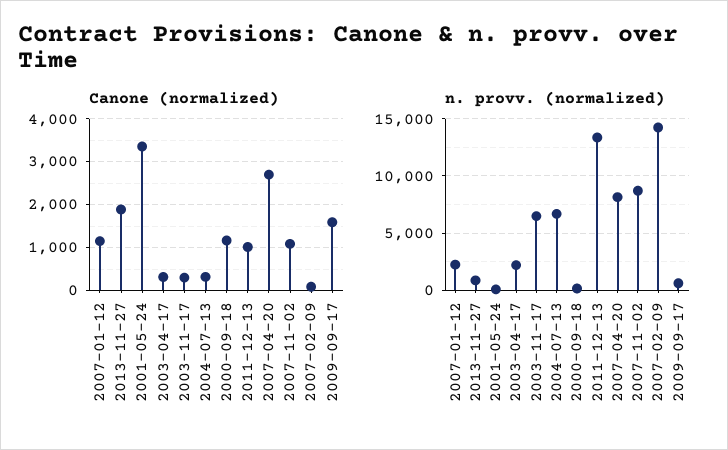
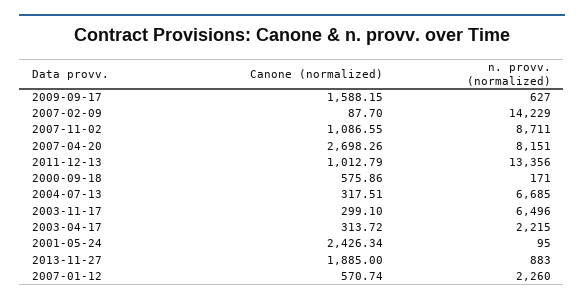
Canone (normalized), 2007-01-12: 1200 -> 570.74
Canone (normalized), 2001-05-24: 3400 -> 2426.34
Canone (normalized), 2000-09-18: 1200 -> 575.86

